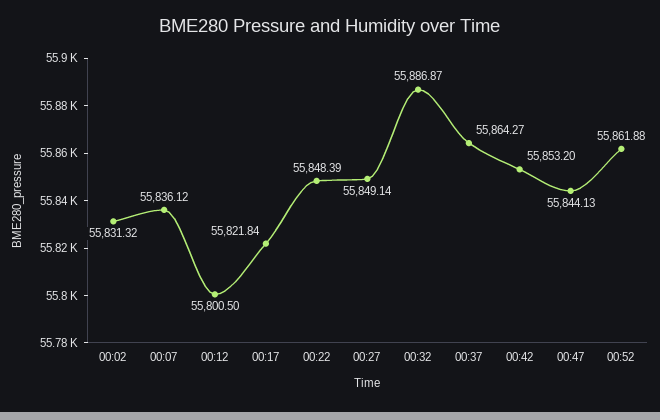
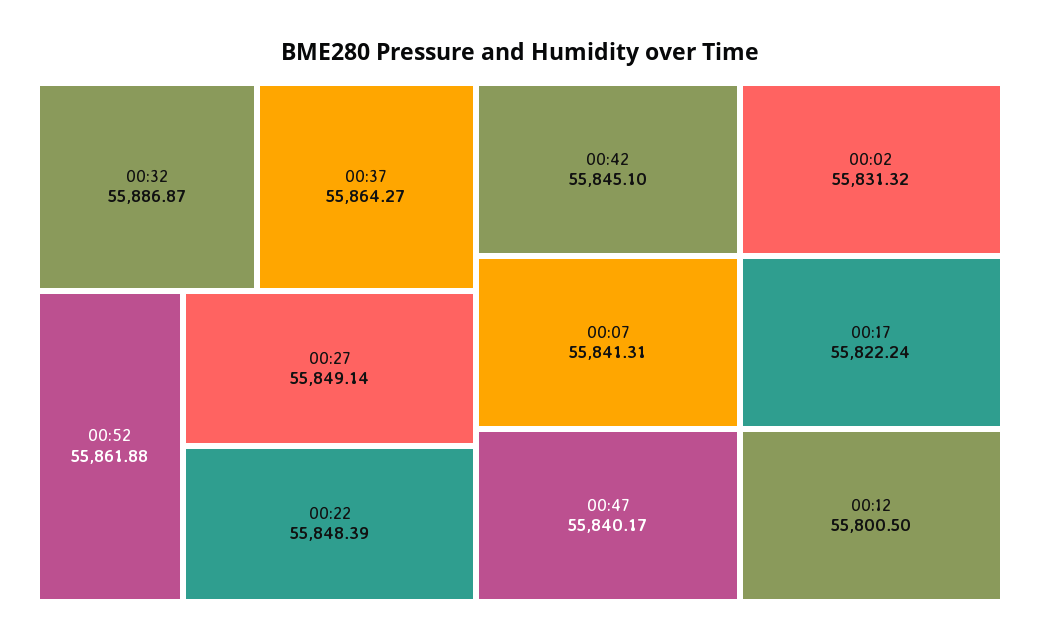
00:07: 55836.12 -> 55841.31
00:17: 55821.84 -> 55822.24
00:42: 55853.2 -> 55845.1
00:47: 55844.13 -> 55840.17

